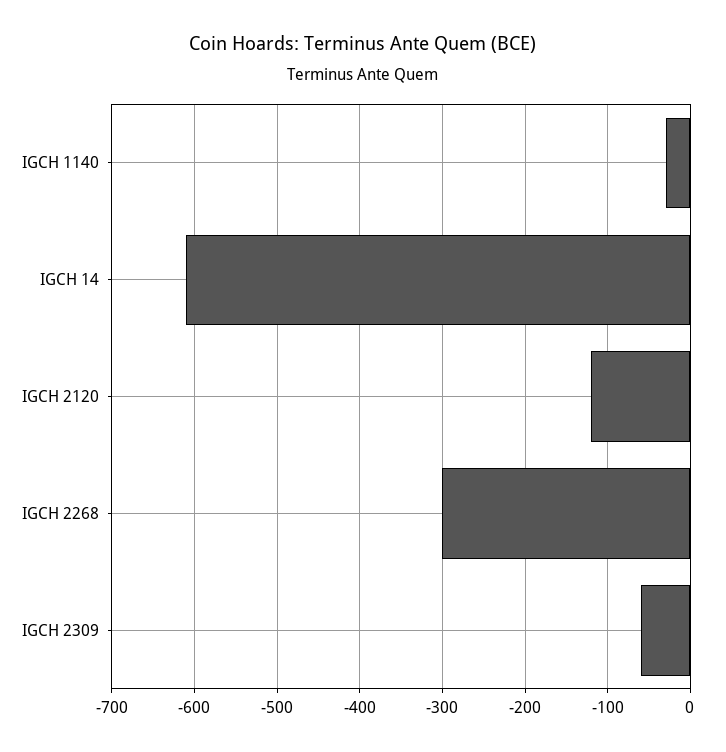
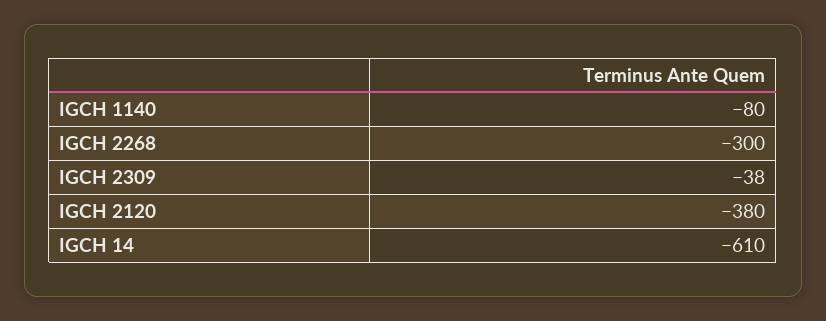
IGCH 1140: -30 -> -80
IGCH 2120: -120 -> -380
IGCH 2309: -60 -> -38

